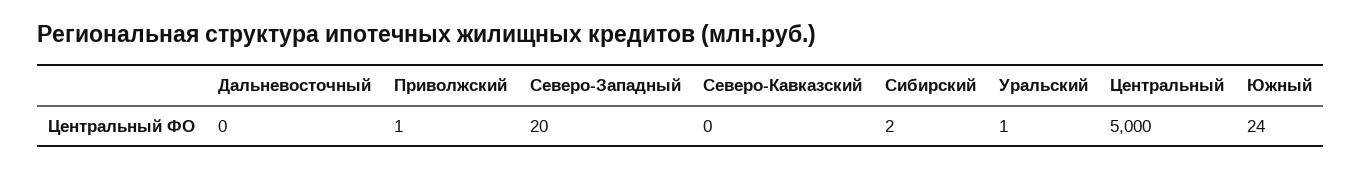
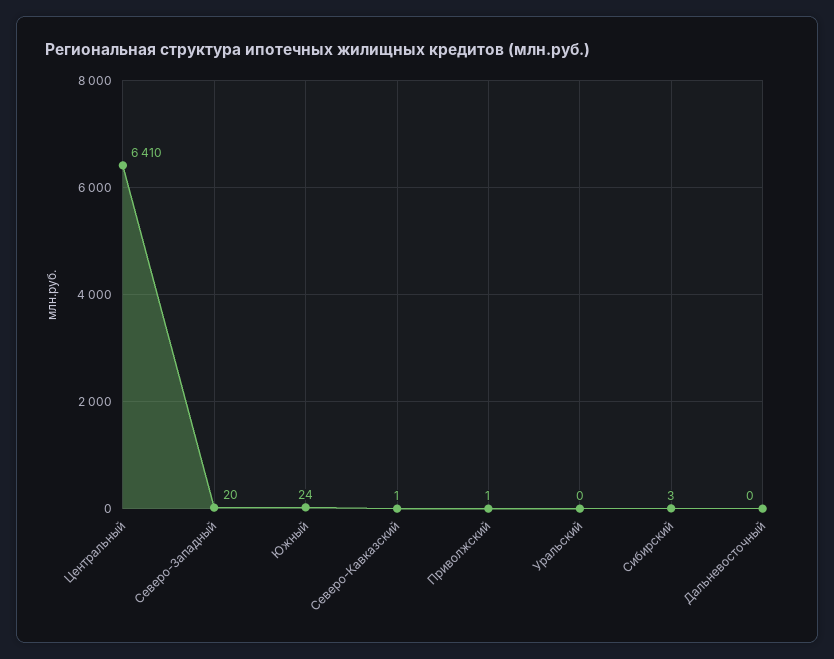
Северо-Кавказский: 0 -> 1
Сибирский: 2 -> 3
Уральский: 1 -> 0
Центральный: 5000 -> 6410

